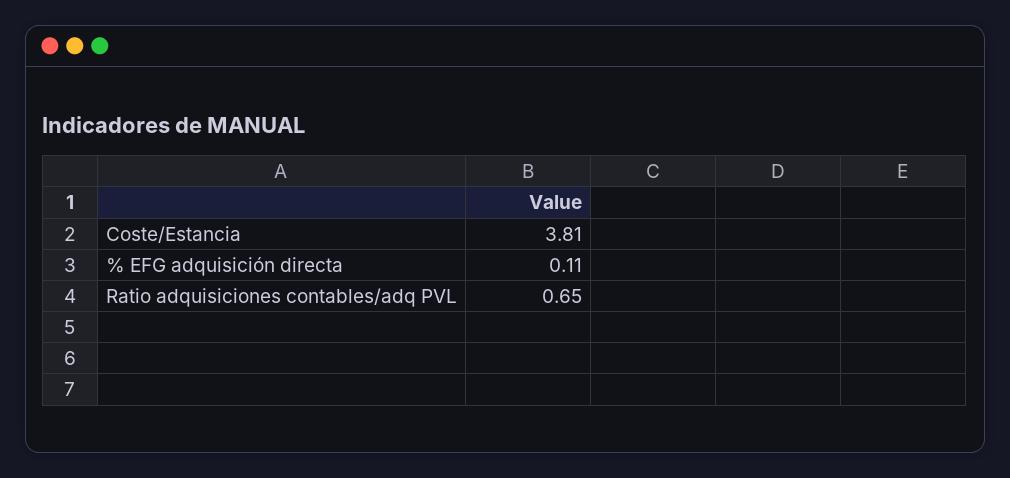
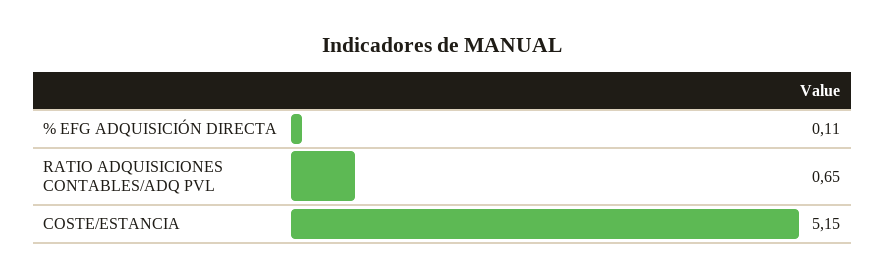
Coste/Estancia: 3.81 -> 5.15

